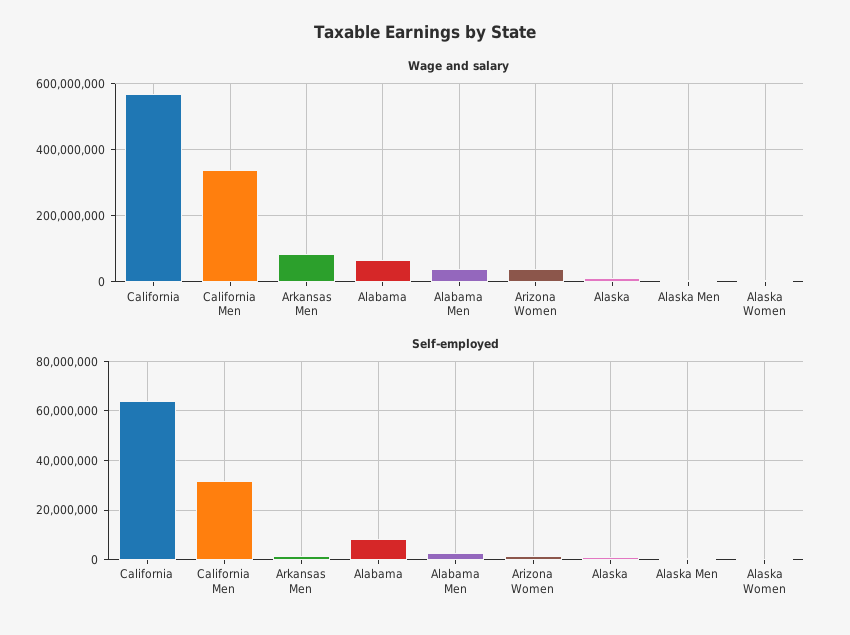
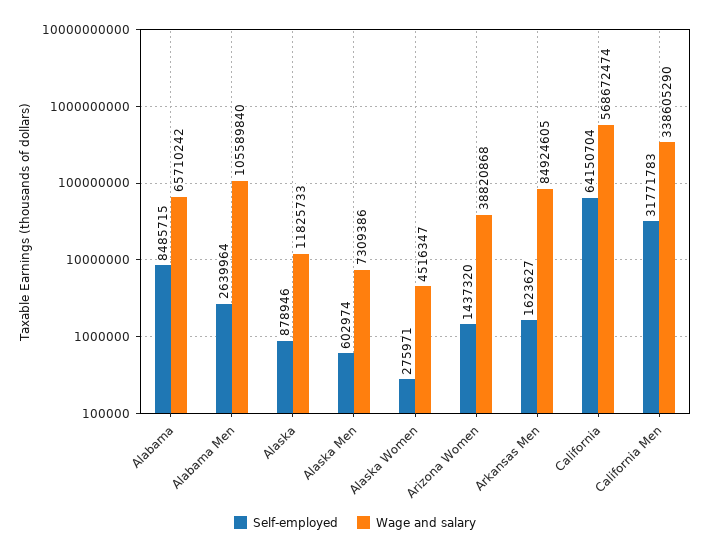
Wage and salary, Alabama Men: 40000000 -> 105589840

